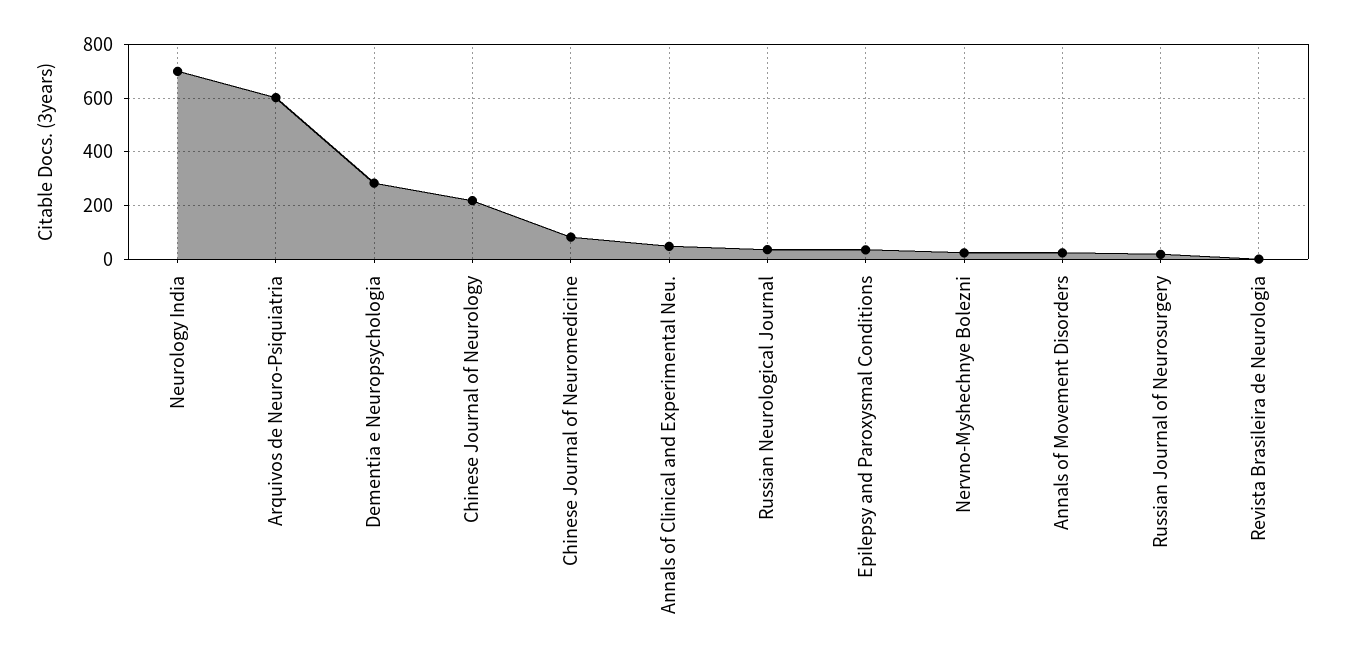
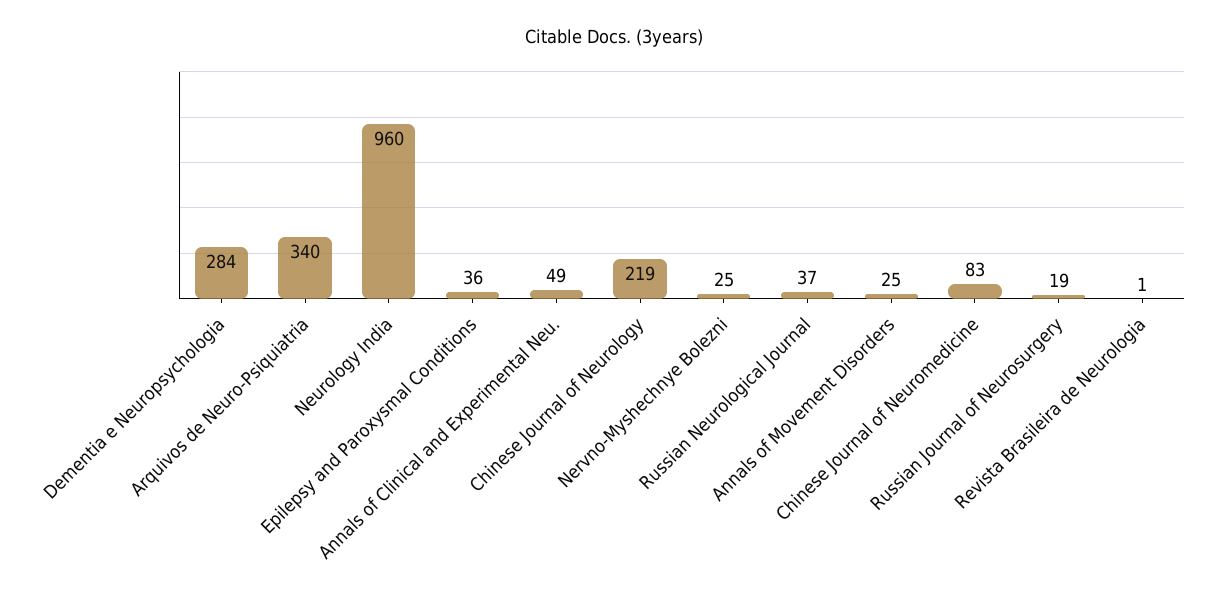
Neurology India: 700 -> 960
Arquivos de Neuro-Psiquiatria: 600 -> 340

